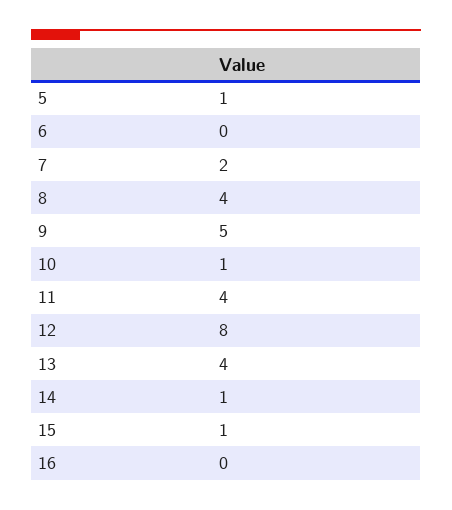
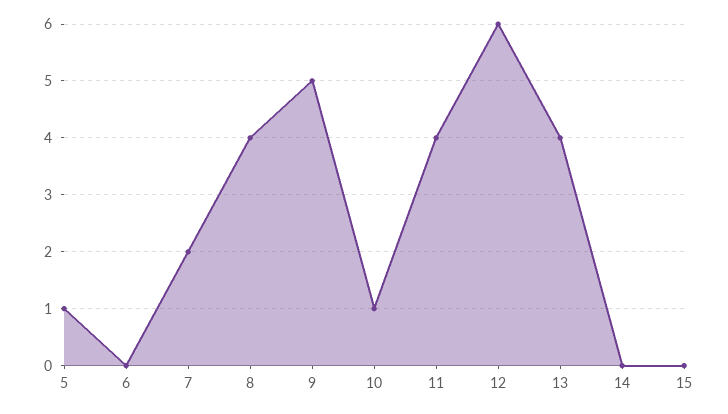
12: 8 -> 6
14: 1 -> 0
15: 1 -> 0
16: 0 -> none

